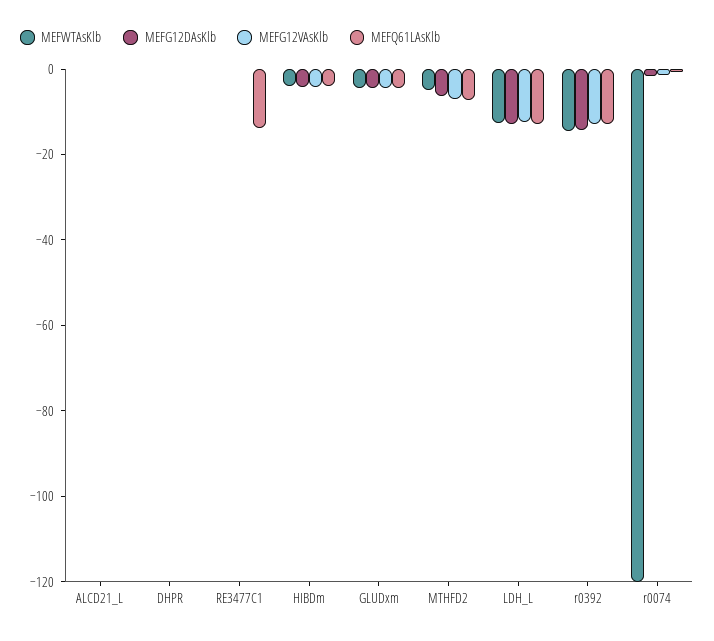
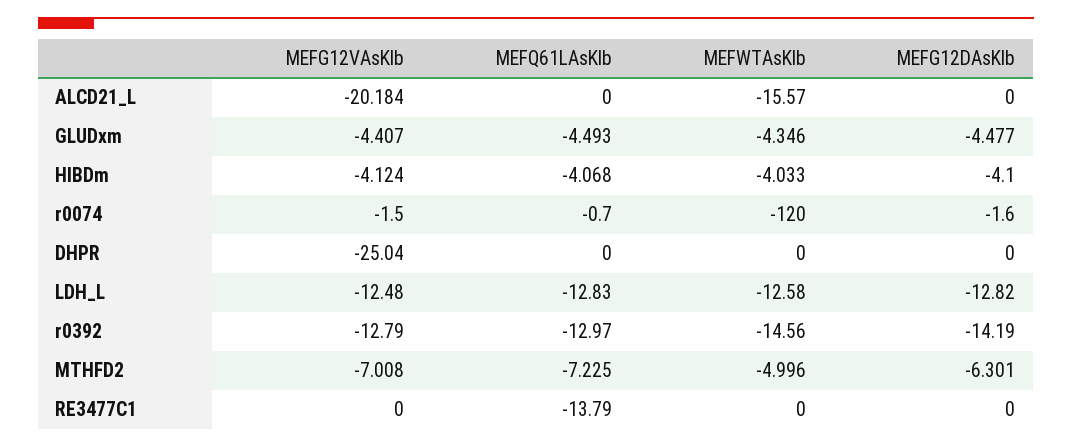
MEFWTAsKlb, ALCD21_L: 0 -> -15.57
MEFG12VAsKlb, ALCD21_L: 0 -> -20.184
MEFG12VAsKlb, DHPR: 0 -> -25.04

